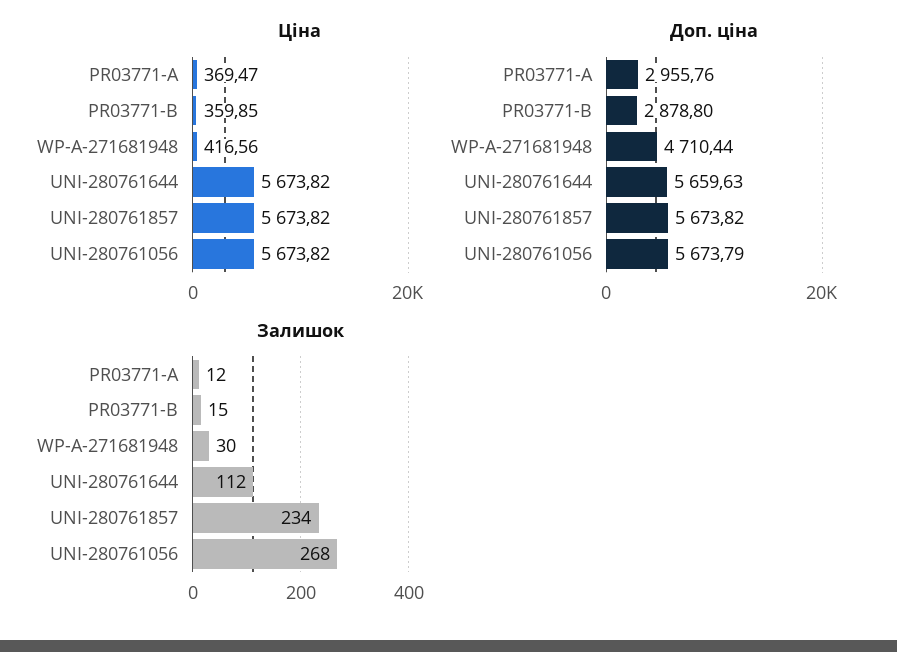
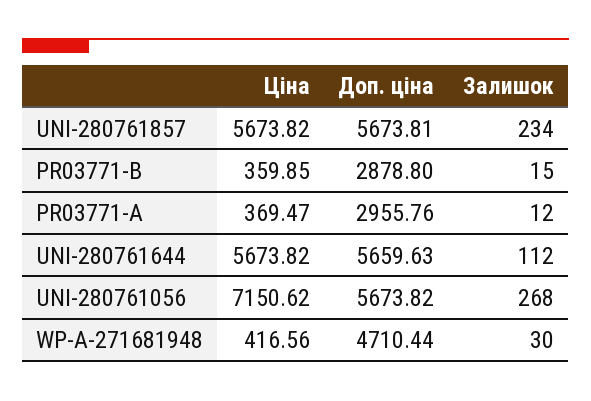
Ціна, UNI-280761056: 5673.82 -> 7150.62
Доп. ціна, UNI-280761857: 5673.82 -> 5673.81
Доп. ціна, UNI-280761056: 5673.79 -> 5673.82

